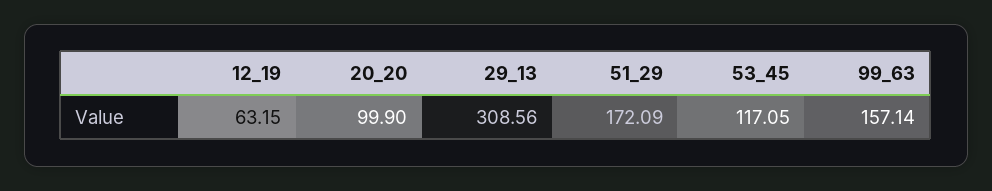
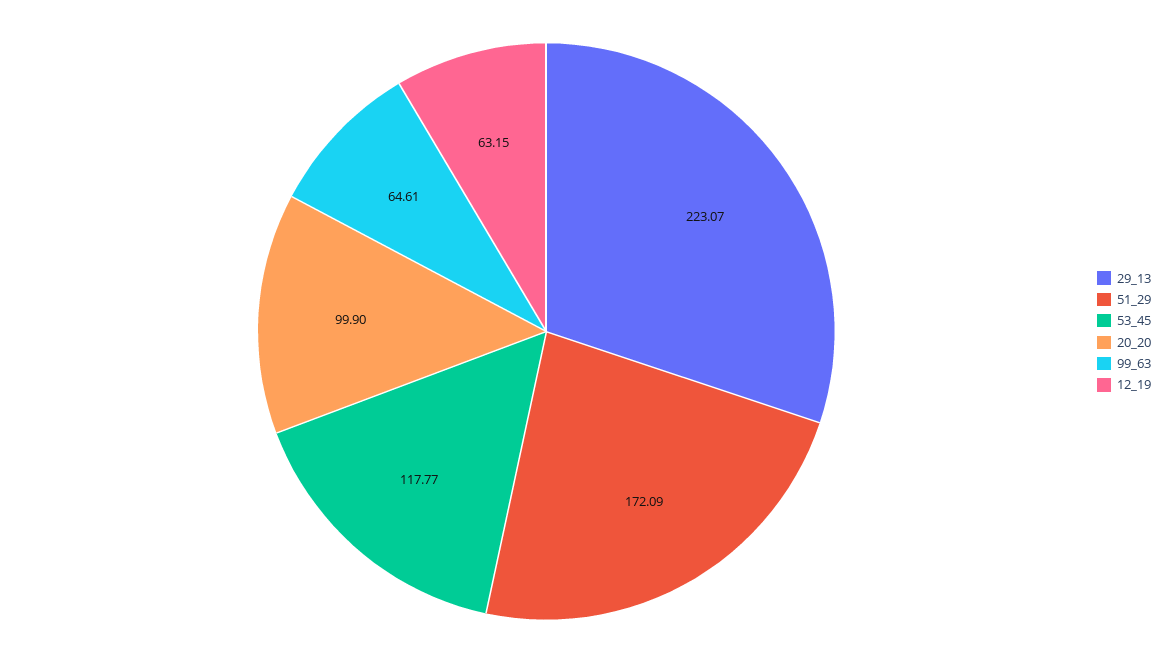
29_13: 308.56 -> 223.07
53_45: 117.05 -> 117.77
99_63: 157.14 -> 64.61

